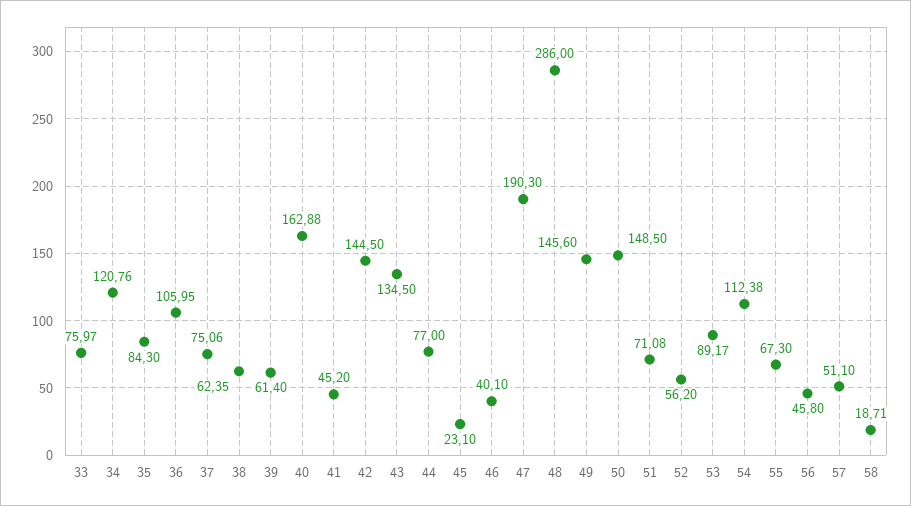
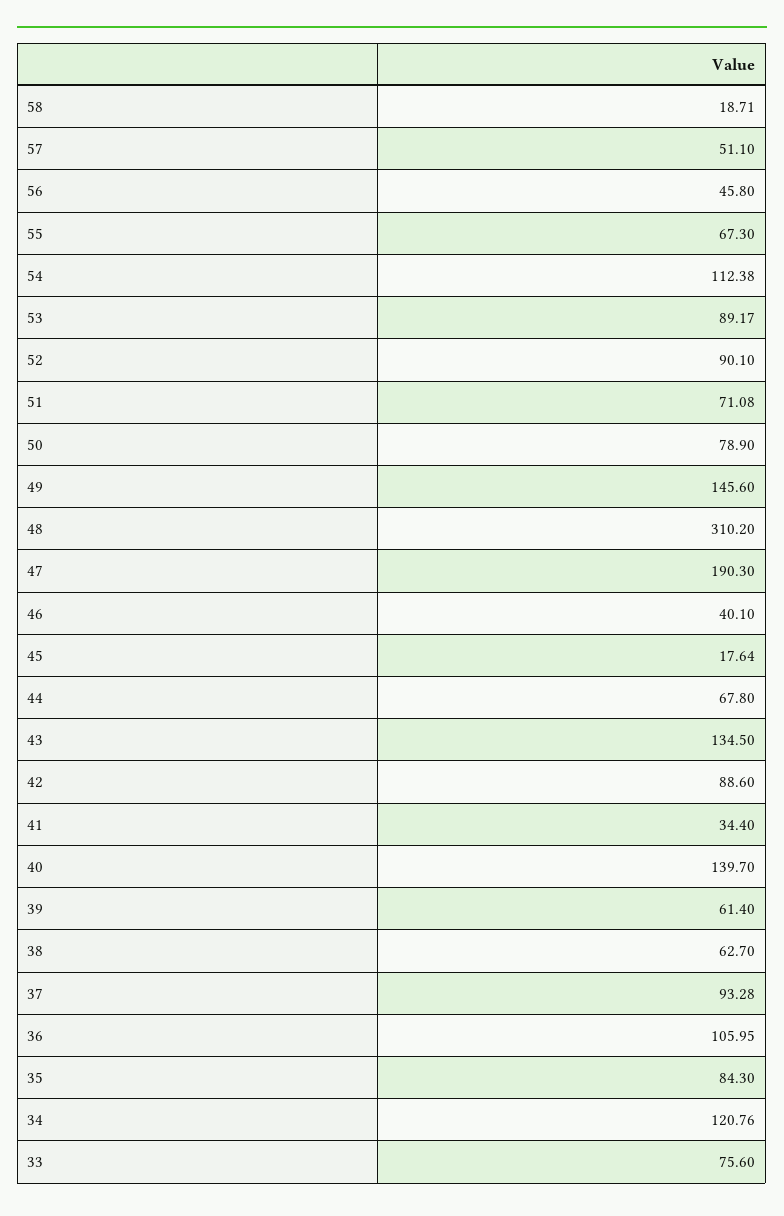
33: 75.97 -> 75.6
37: 75.06 -> 93.28
38: 62.35 -> 62.7
40: 162.88 -> 139.7
41: 45.2 -> 34.4
42: 144.5 -> 88.6
44: 77 -> 67.8
45: 23.1 -> 17.64
48: 286 -> 310.2
50: 148.5 -> 78.9
52: 56.2 -> 90.1

